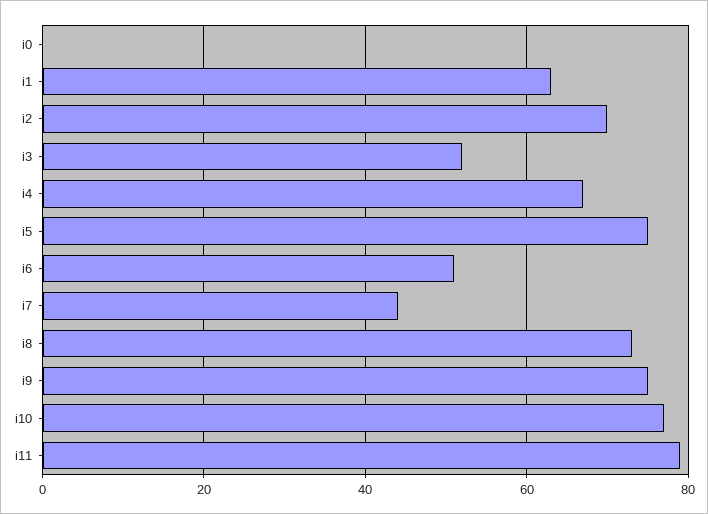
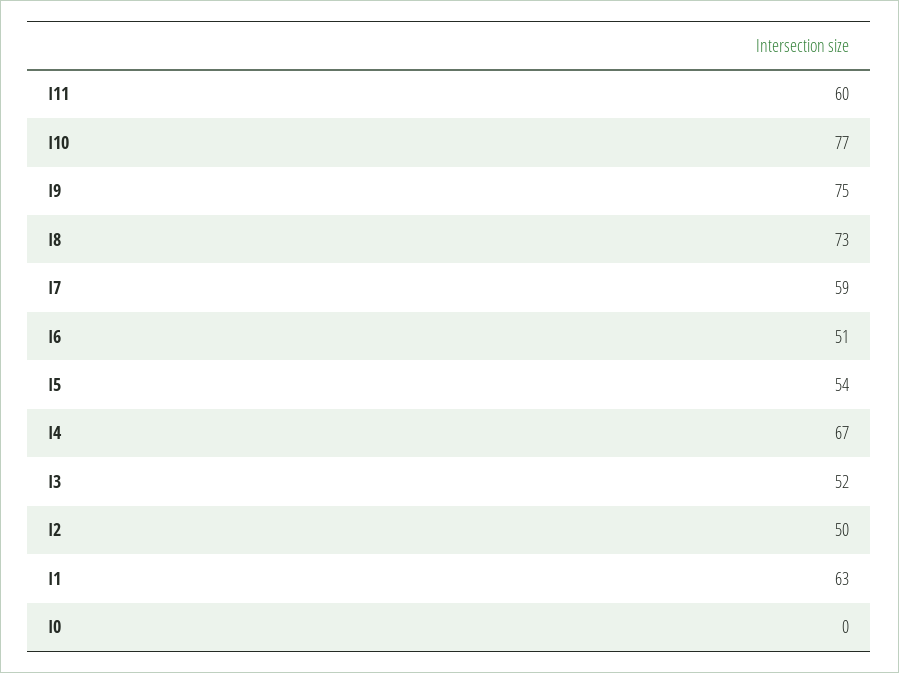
i2: 70 -> 50
i5: 75 -> 54
i7: 45 -> 59
i11: 80 -> 60

